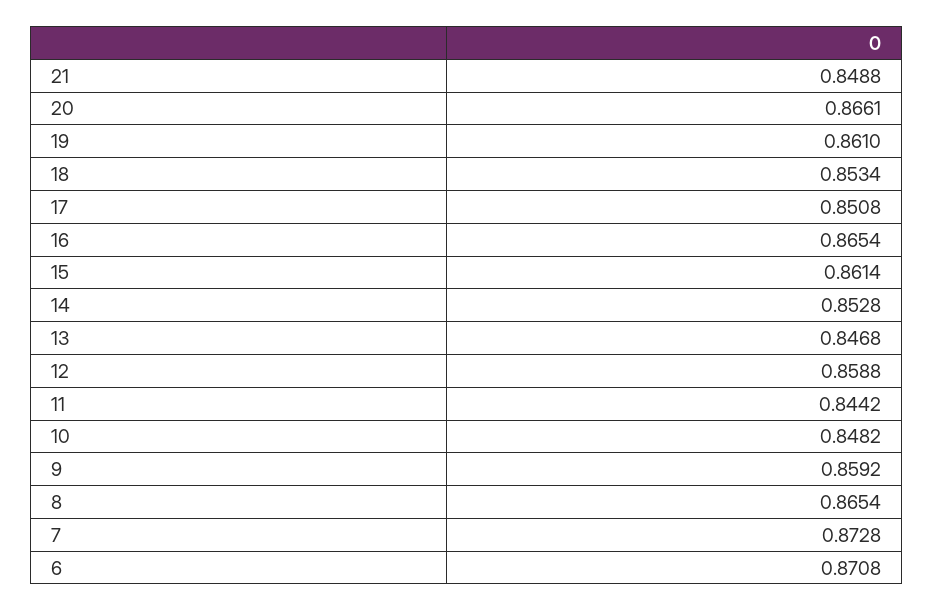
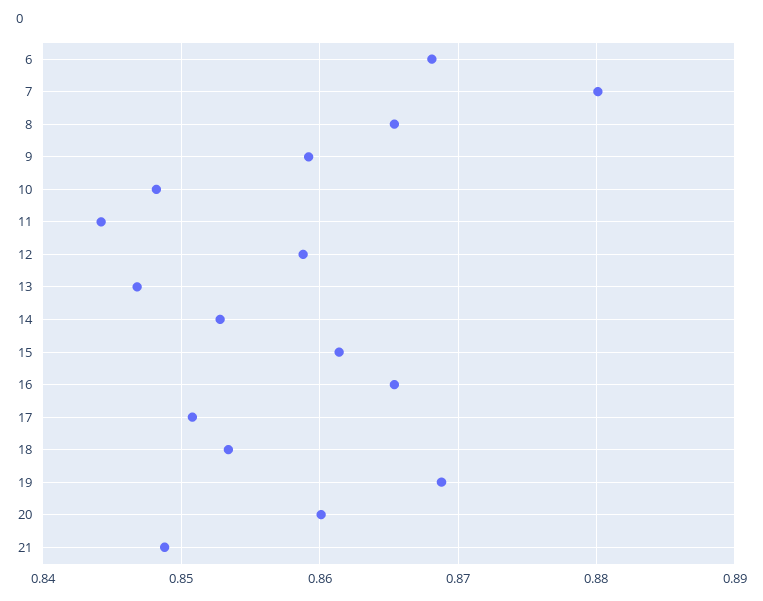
20: 0.8661 -> 0.86
19: 0.861 -> 0.869
7: 0.8728 -> 0.88
6: 0.8708 -> 0.868

